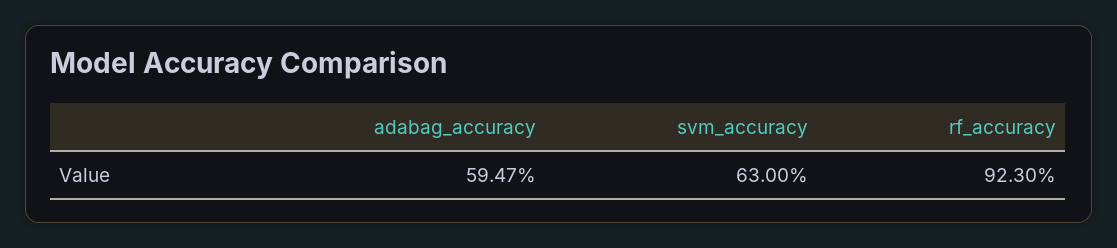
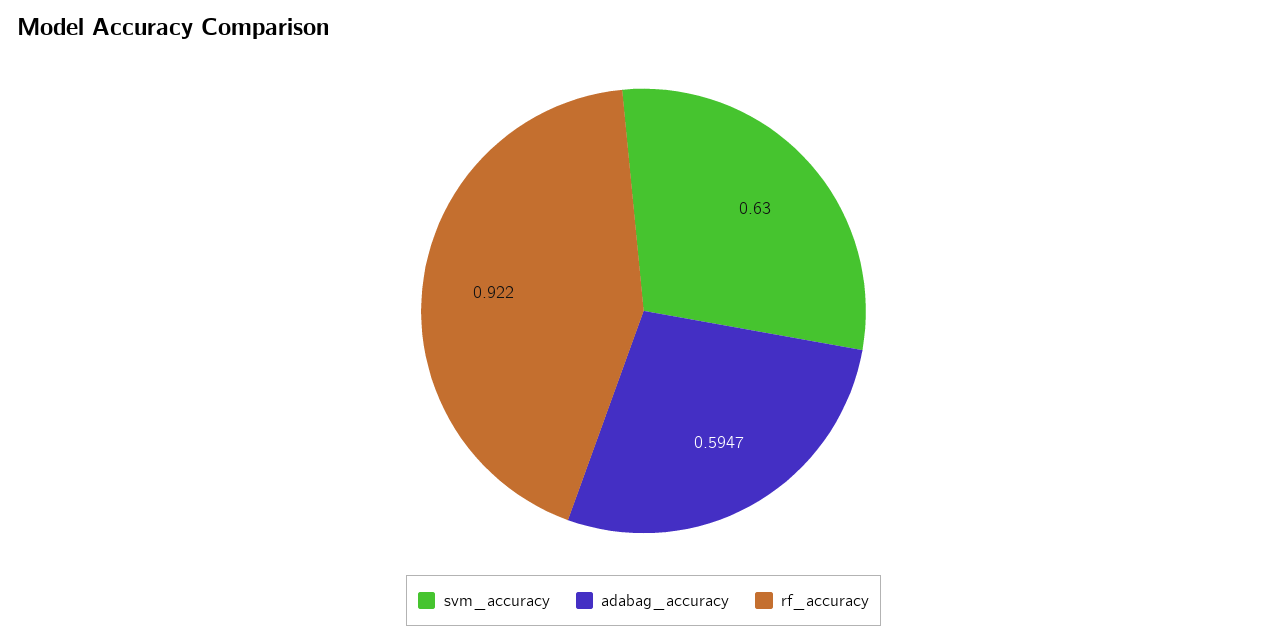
rf_accuracy: 0.923 -> 0.922

